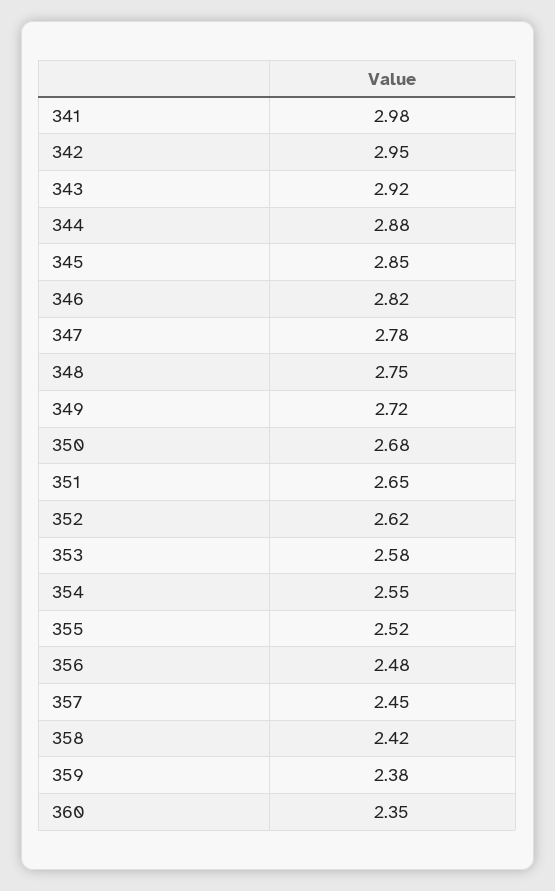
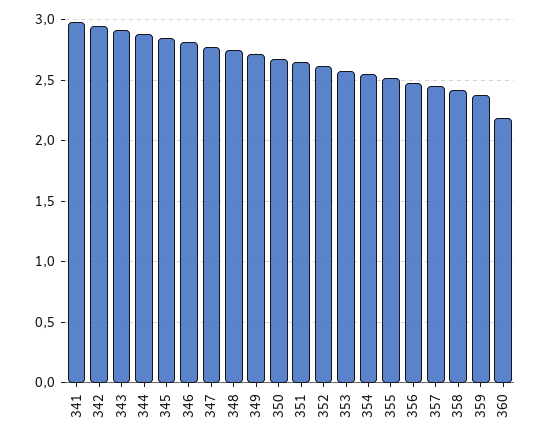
360: 2.35 -> 2.2

